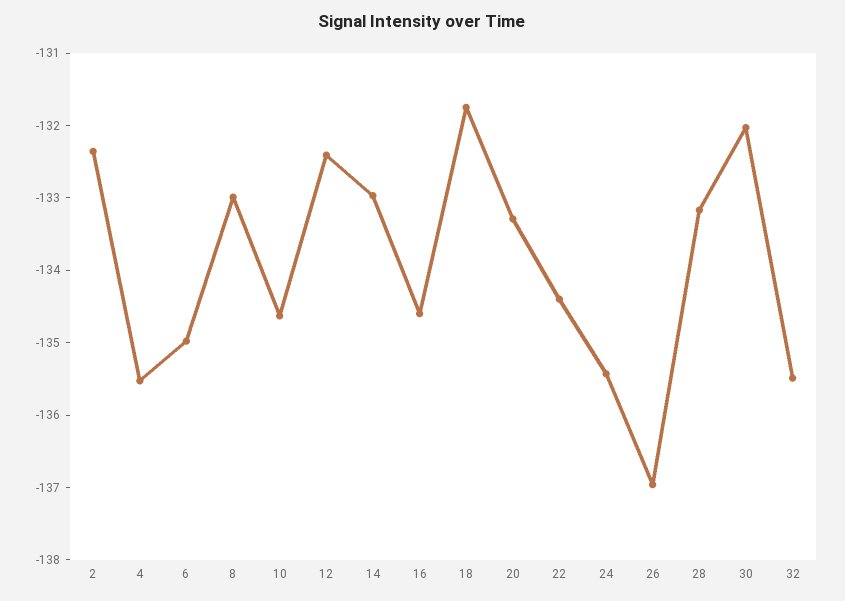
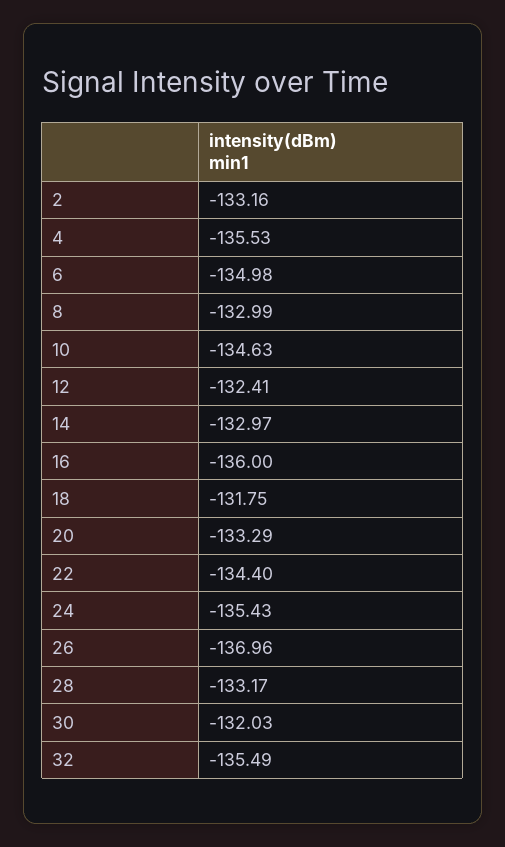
2: -132.4 -> -133.16
16: -134.6 -> -136

